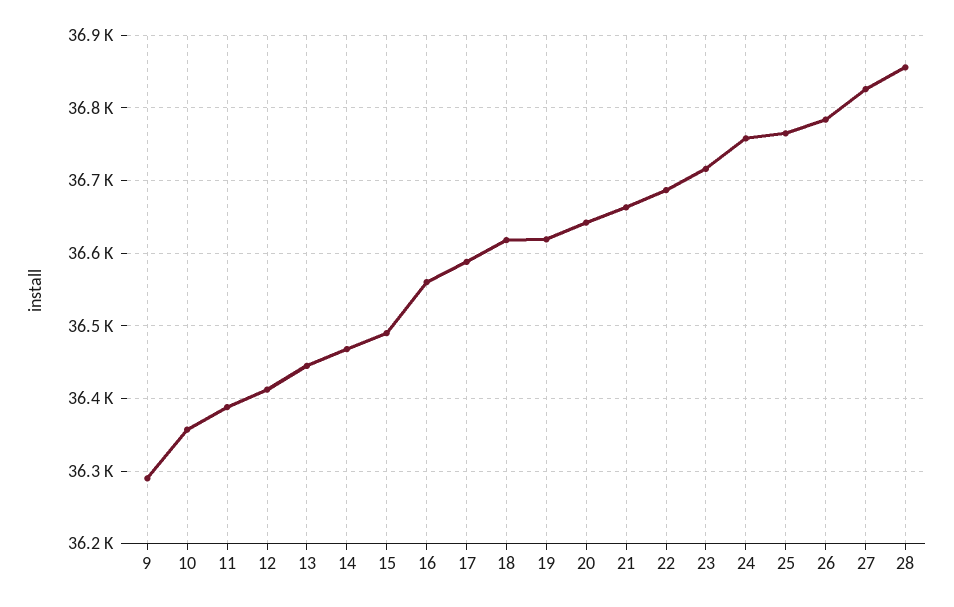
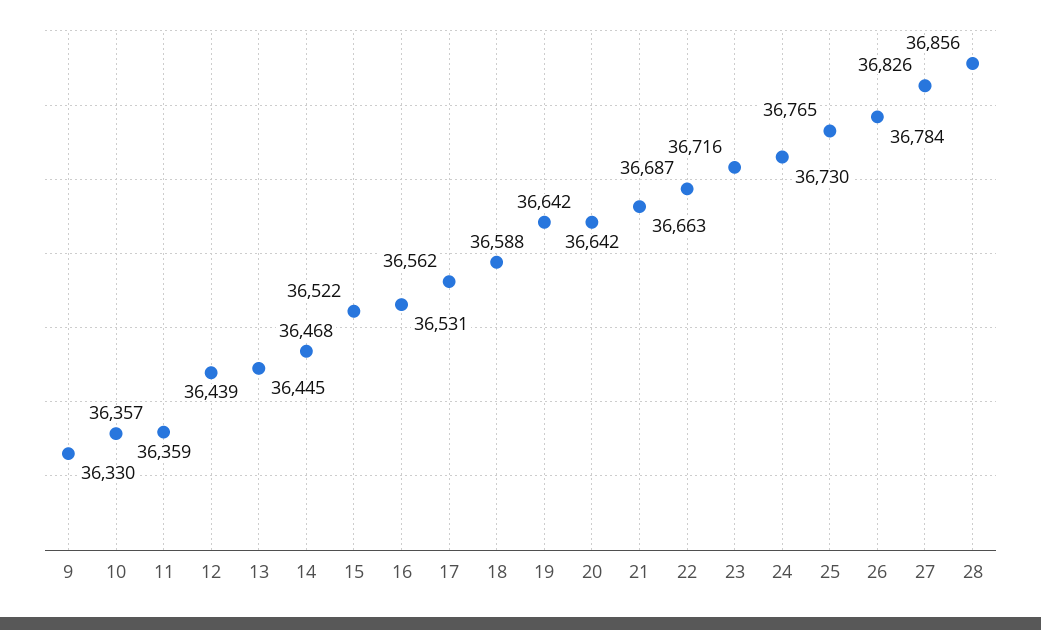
9: 36290 -> 36330
11: 36390 -> 36359
12: 36410 -> 36439
15: 36490 -> 36522
16: 36560 -> 36531
17: 36590 -> 36562
18: 36620 -> 36588
19: 36620 -> 36642
24: 36760 -> 36730

